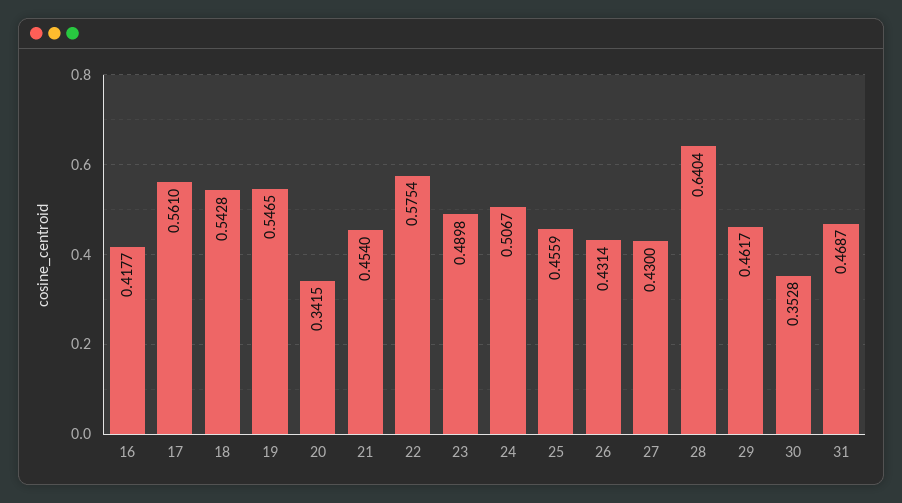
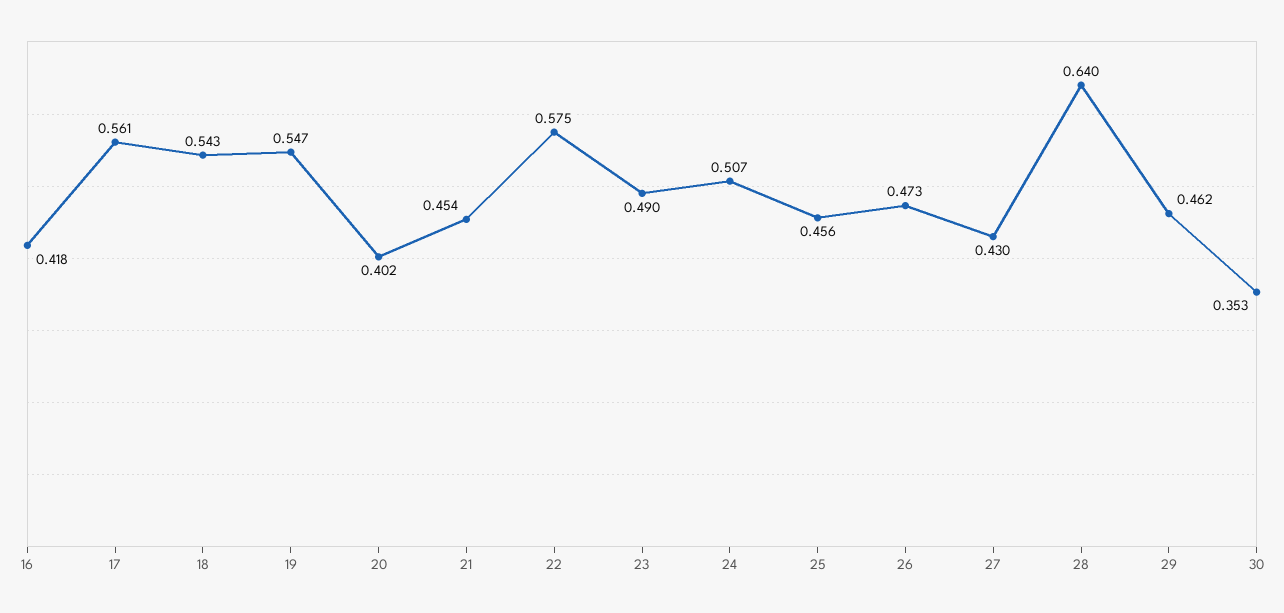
20: 0.3415 -> 0.402
26: 0.4314 -> 0.473
31: 0.4687 -> none

